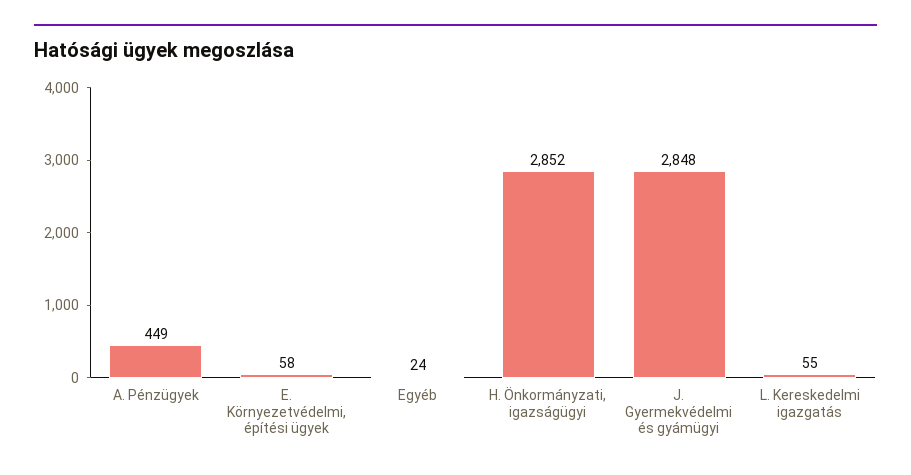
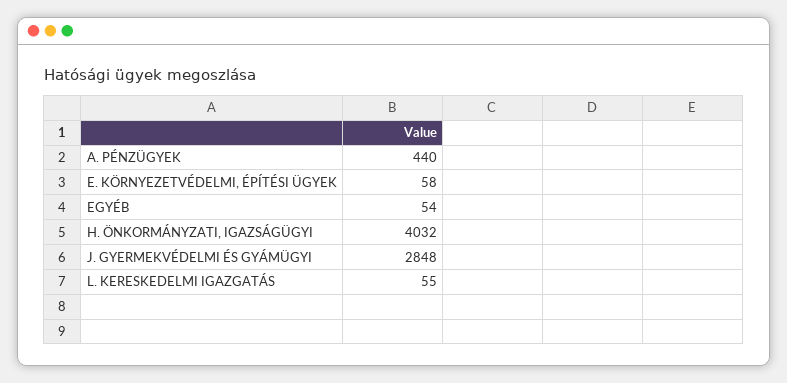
A. Pénzügyek: 449 -> 440
Egyéb: 24 -> 54
H. Önkormányzati, igazságügyi: 2852 -> 4032

